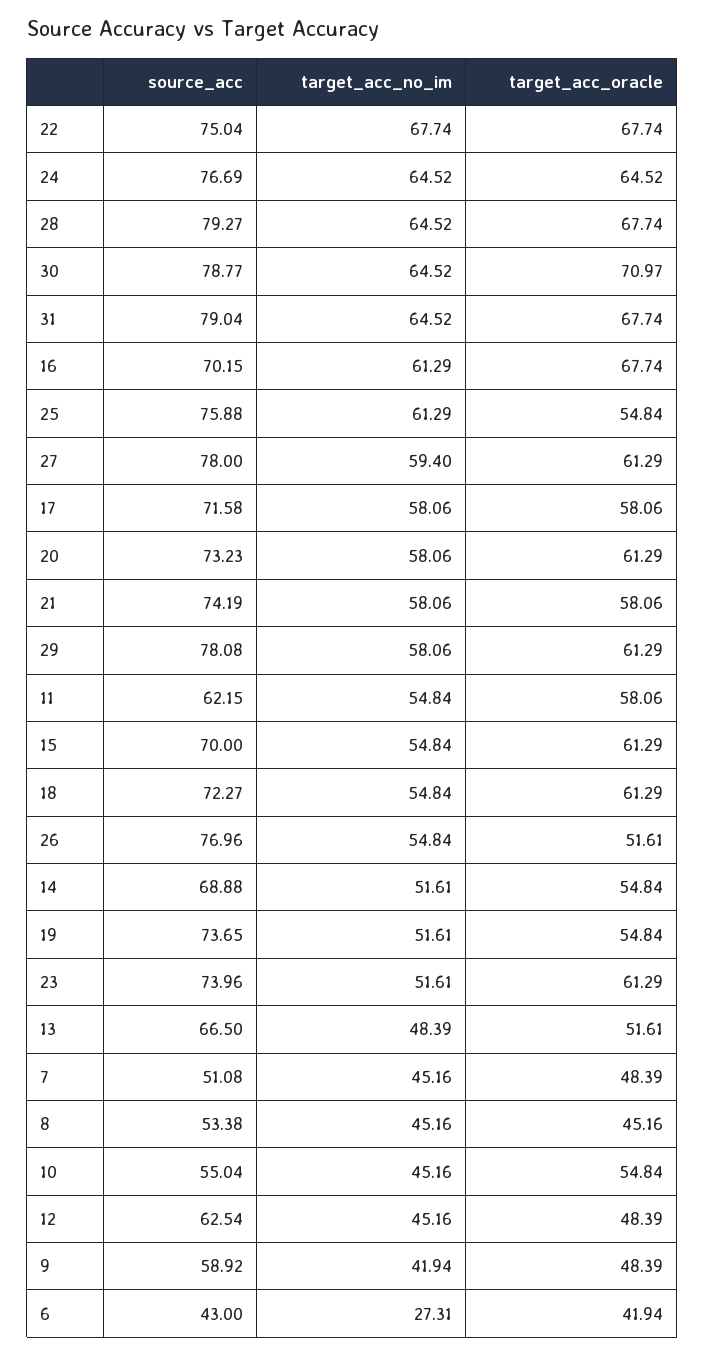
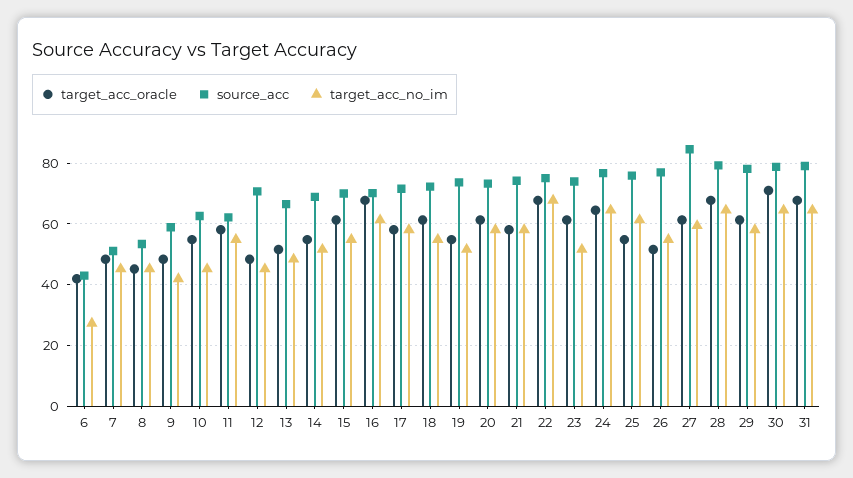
source_acc, 27: 78 -> 84
source_acc, 10: 55.04 -> 62
source_acc, 12: 62.54 -> 70

